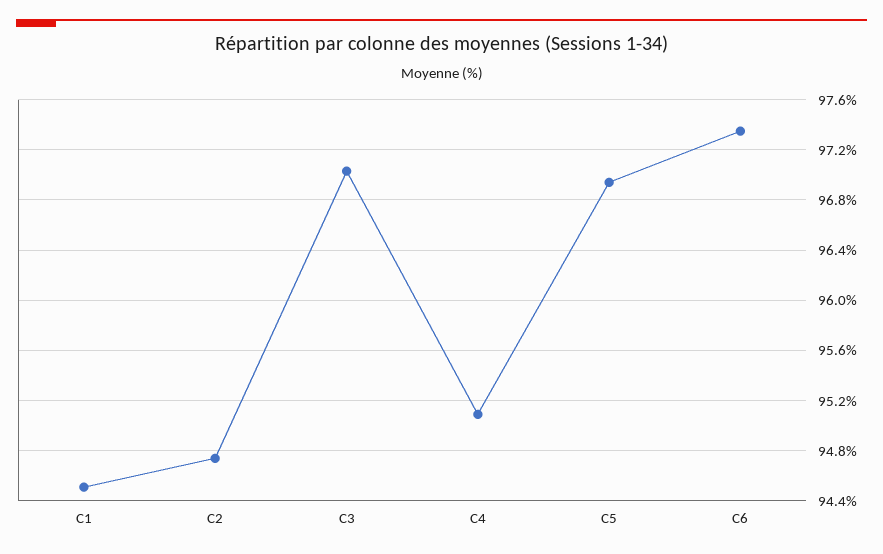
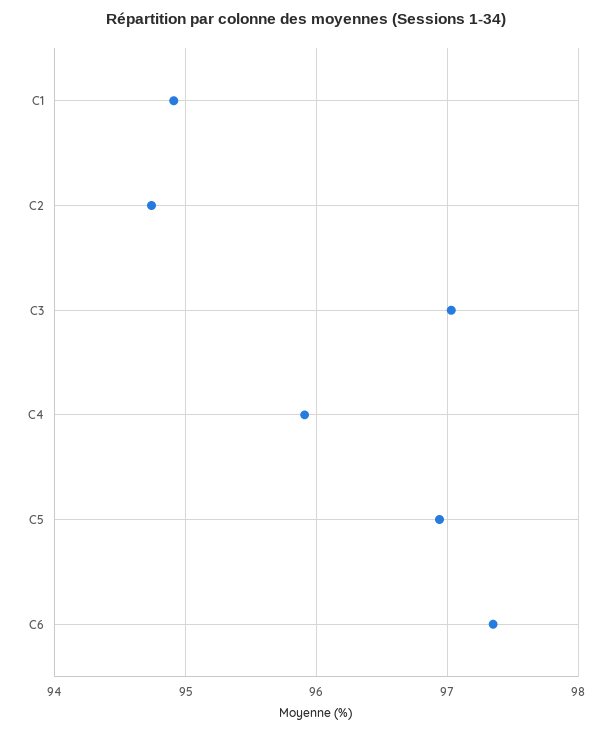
C1: 94.5 -> 94.9
C4: 95.1 -> 95.9

